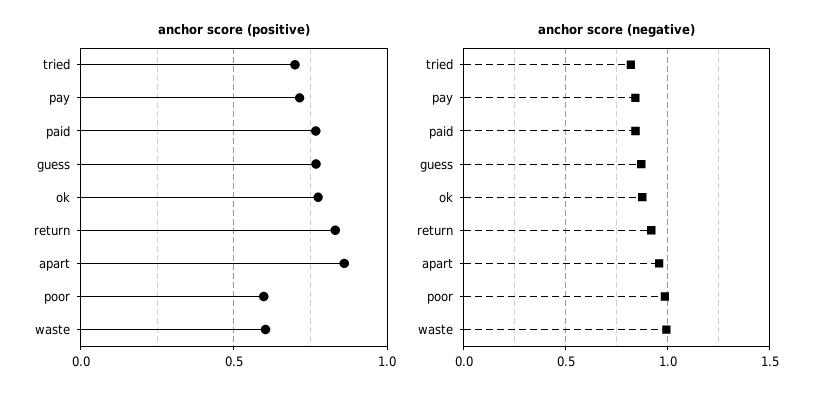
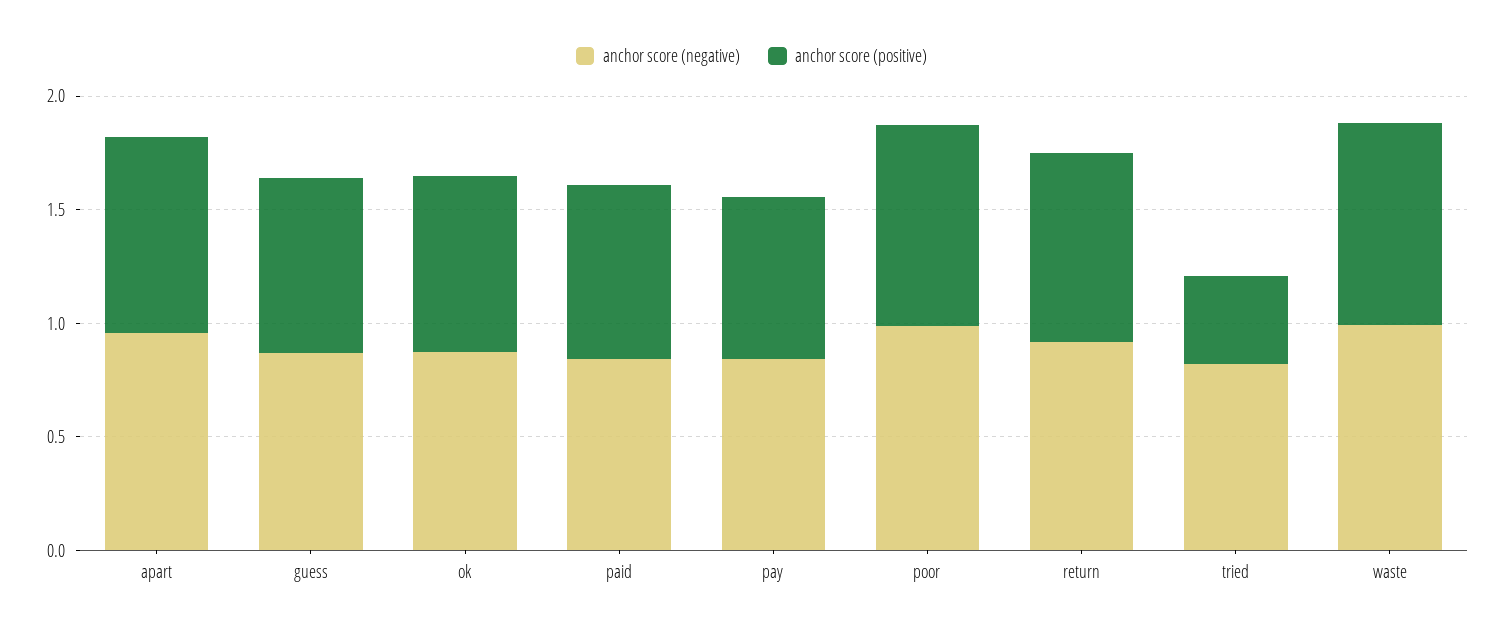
anchor score (positive), tried: 0.7 -> 0.4
anchor score (positive), poor: 0.6 -> 0.9
anchor score (positive), waste: 0.6 -> 0.9

